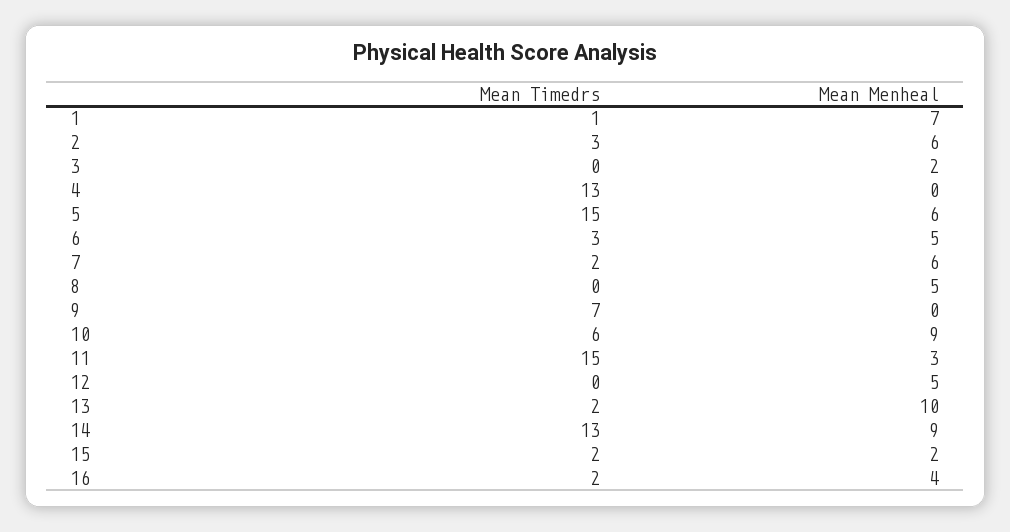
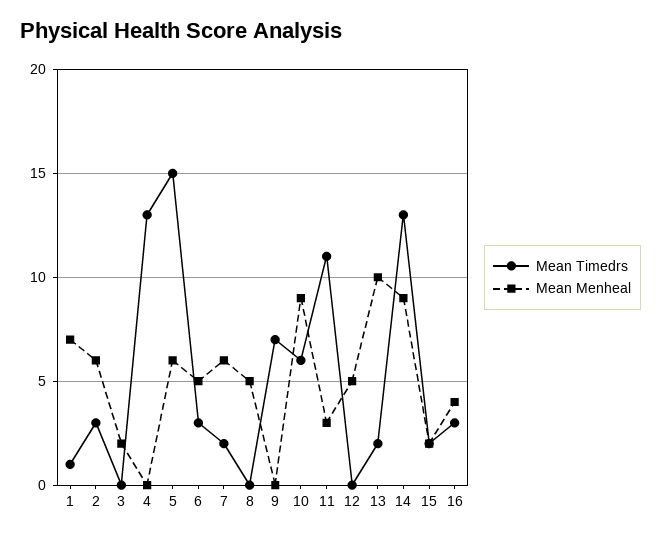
Mean Timedrs, 11: 15 -> 11
Mean Timedrs, 16: 2 -> 3

